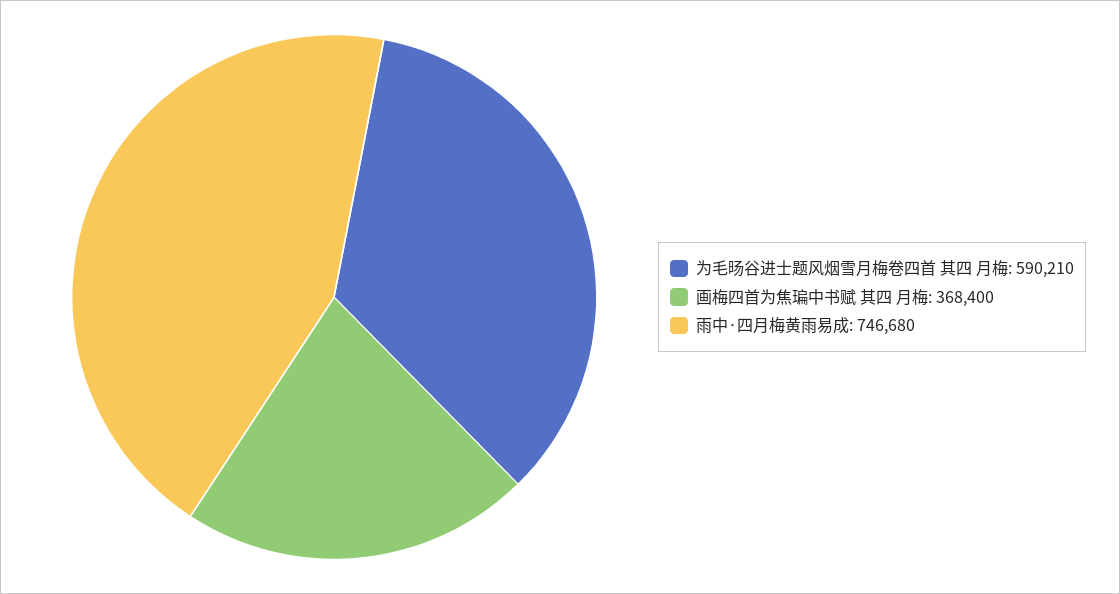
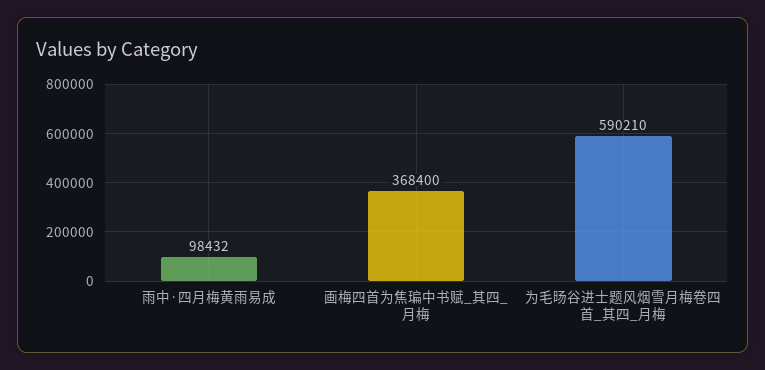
雨中·四月梅黄雨易成: 746680 -> 98432

